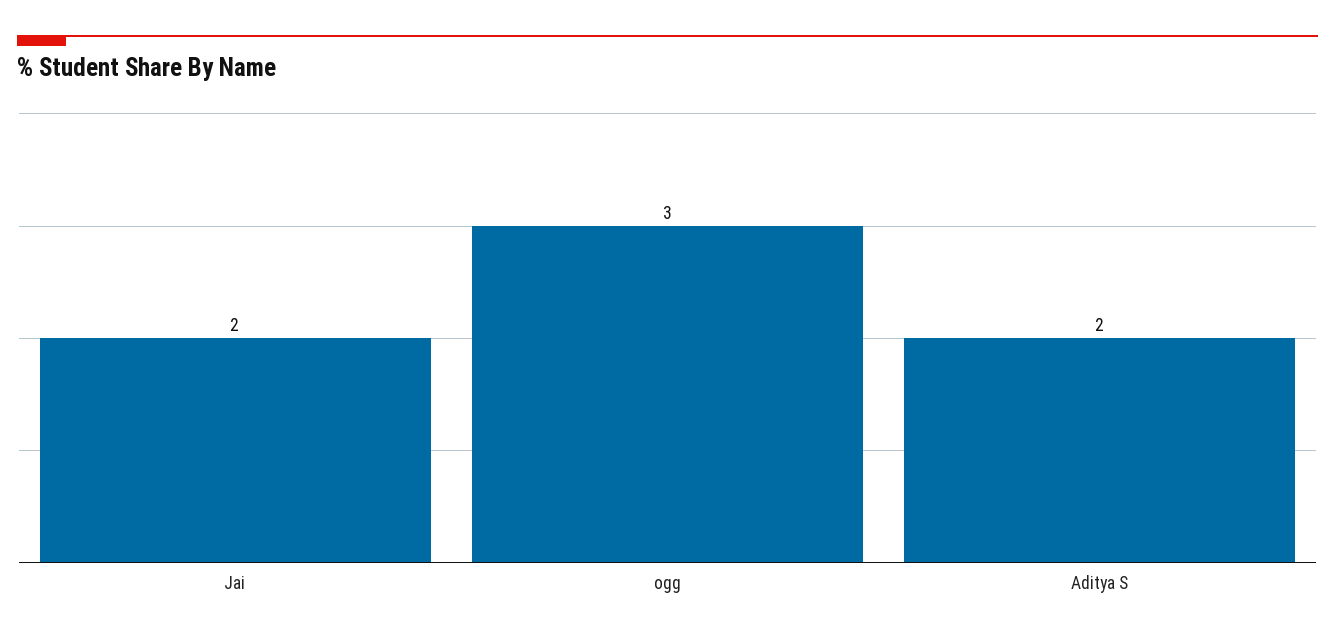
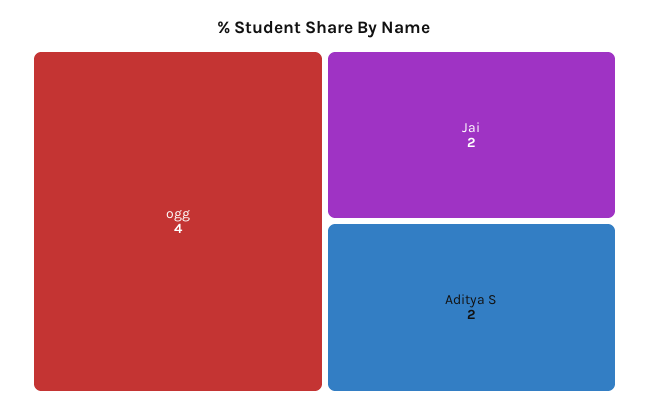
ogg: 3 -> 4

